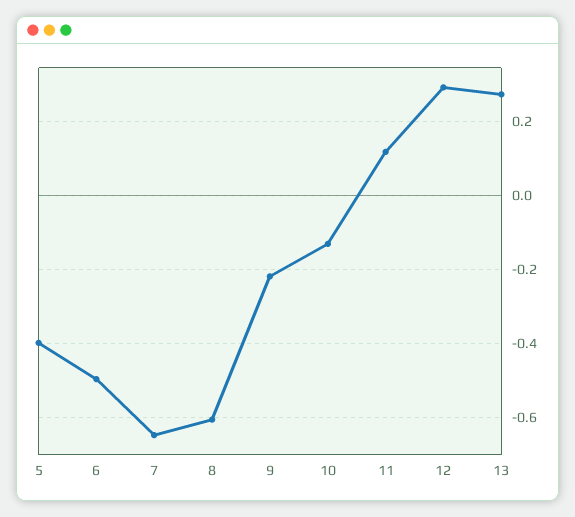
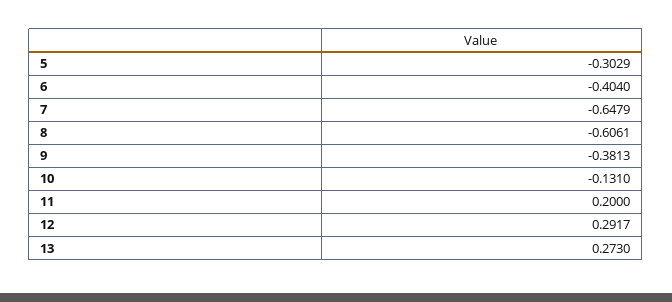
5: -0.4 -> -0.3029
6: -0.5 -> -0.404
9: -0.22 -> -0.3813
11: 0.12 -> 0.2

